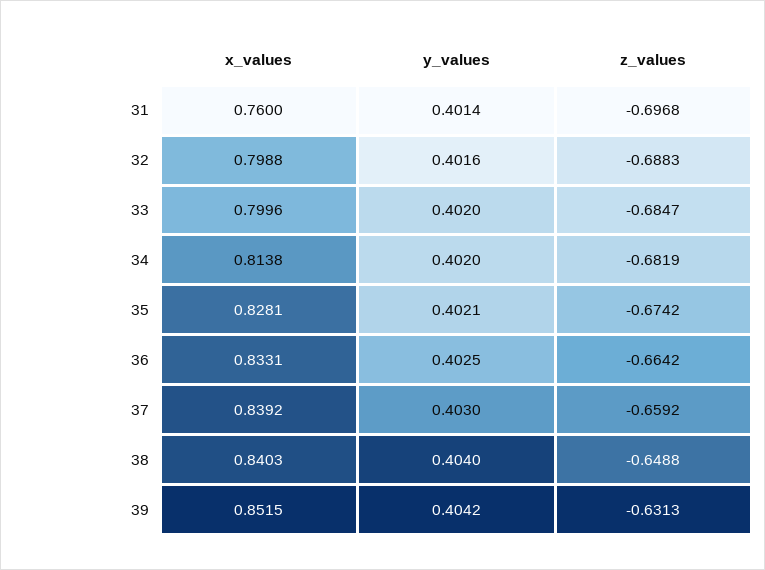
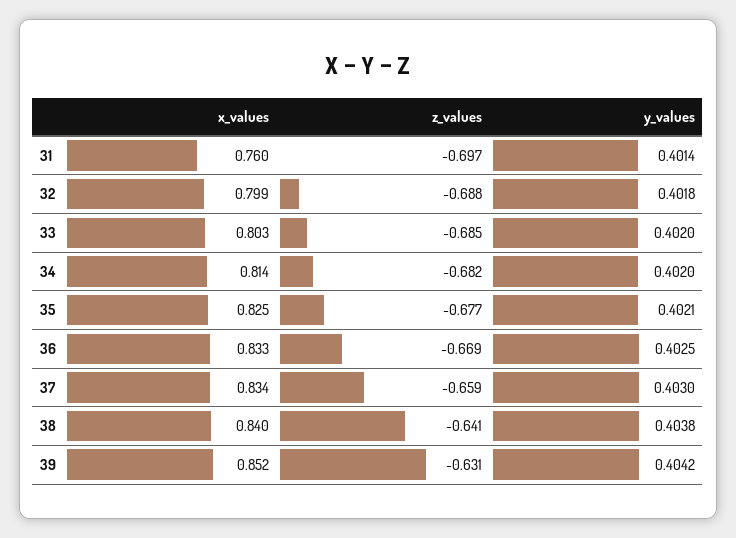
y_values, 32: 0.4016 -> 0.4018
x_values, 33: 0.7996 -> 0.803
x_values, 35: 0.8281 -> 0.825
z_values, 35: -0.6742 -> -0.677
z_values, 36: -0.6642 -> -0.669
x_values, 37: 0.8392 -> 0.834
y_values, 38: 0.404 -> 0.4038
z_values, 38: -0.6488 -> -0.641

